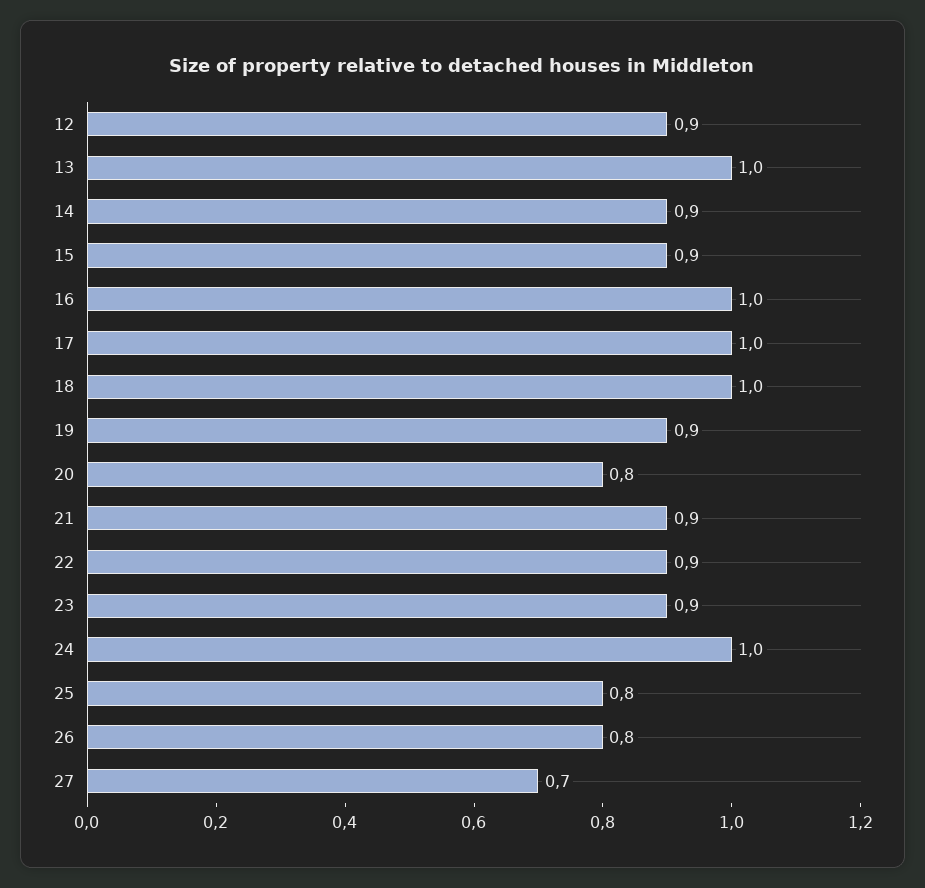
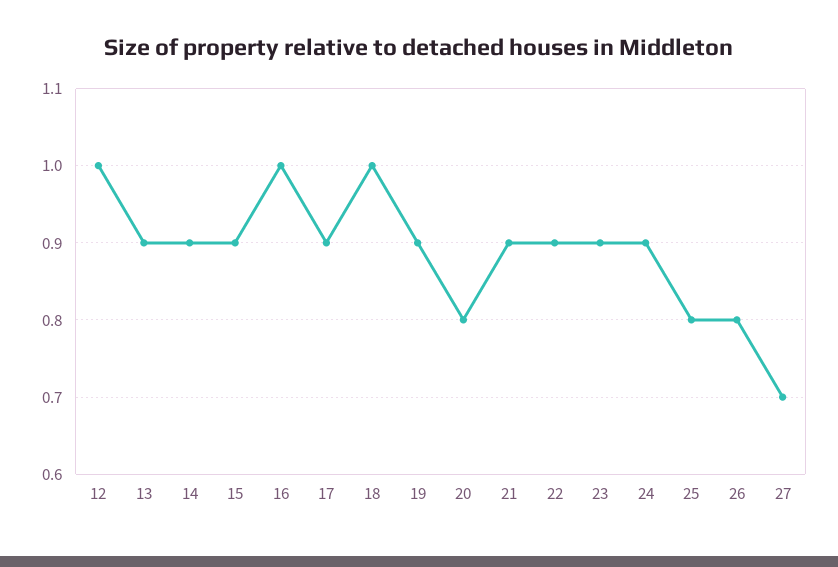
12: 0.9 -> 1
13: 1 -> 0.9
17: 1 -> 0.9
24: 1 -> 0.9

